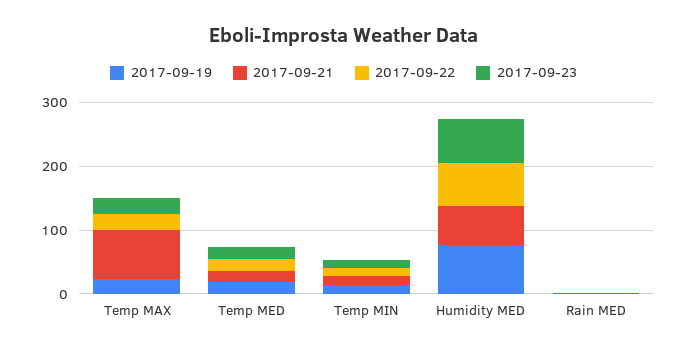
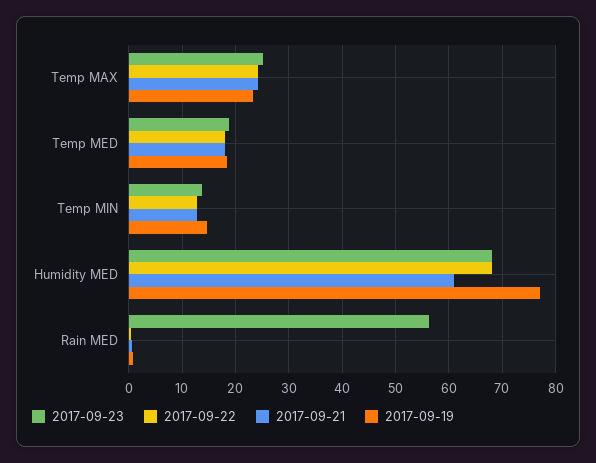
2017-09-21, Temp MAX: 80 -> 24
2017-09-23, Rain MED: 0 -> 56

